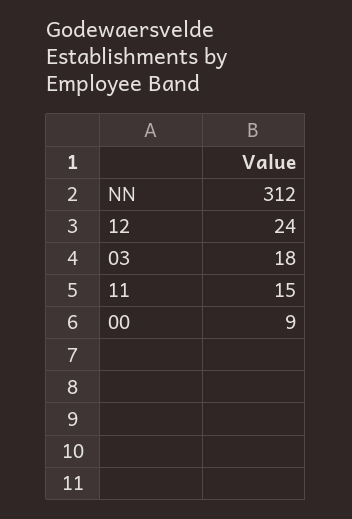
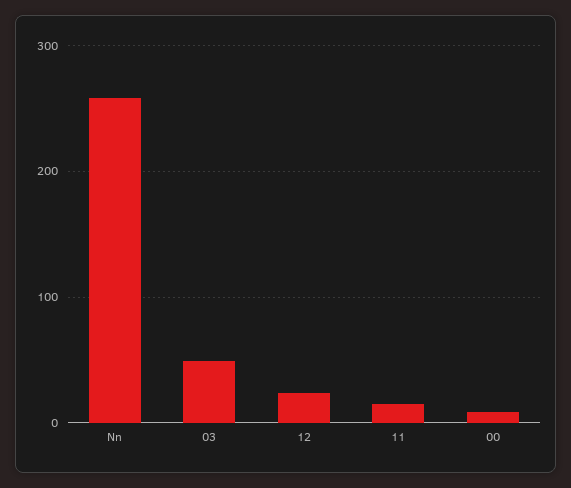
NN: 312 -> 260
03: 18 -> 50

